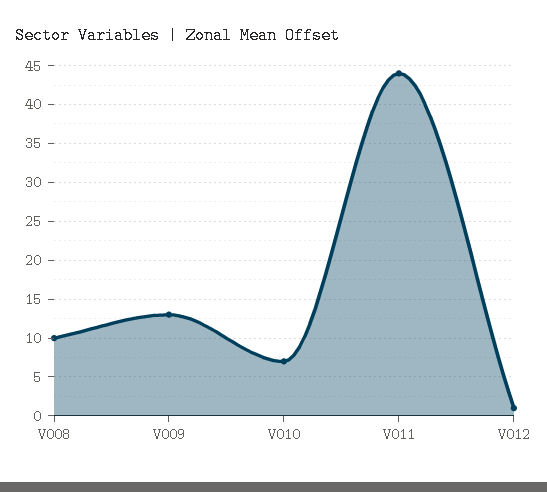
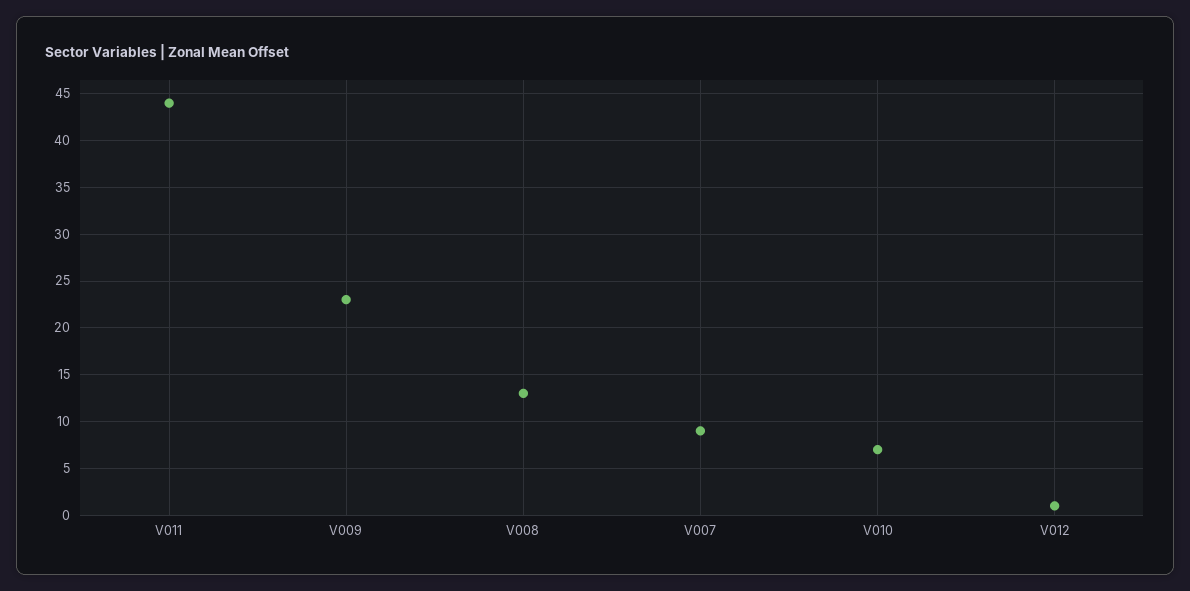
V008: 10 -> 13
V009: 13 -> 23
V007: none -> 9

